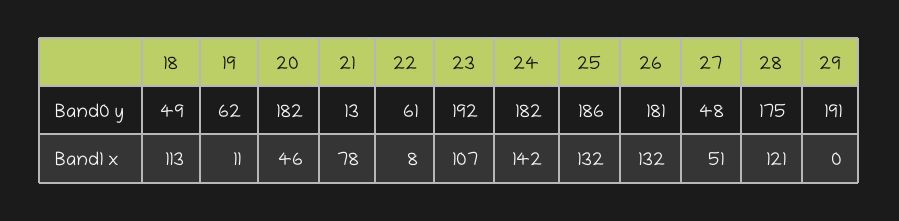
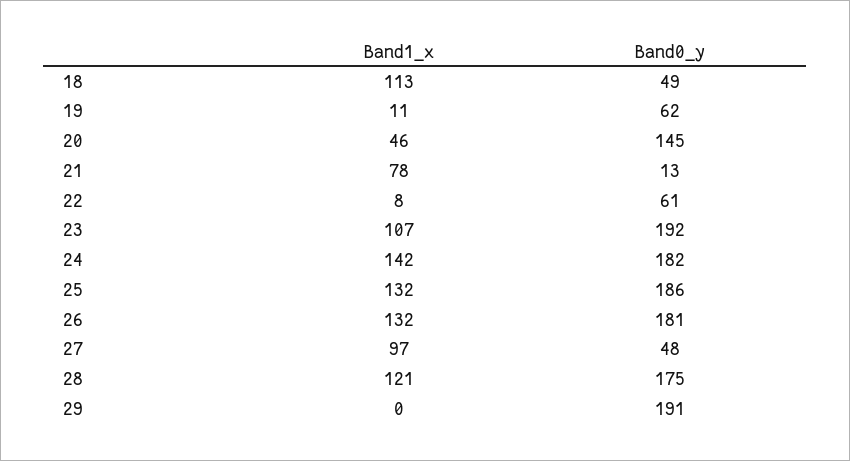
20, Band0 y: 182 -> 145
27, Band1 x: 51 -> 97

